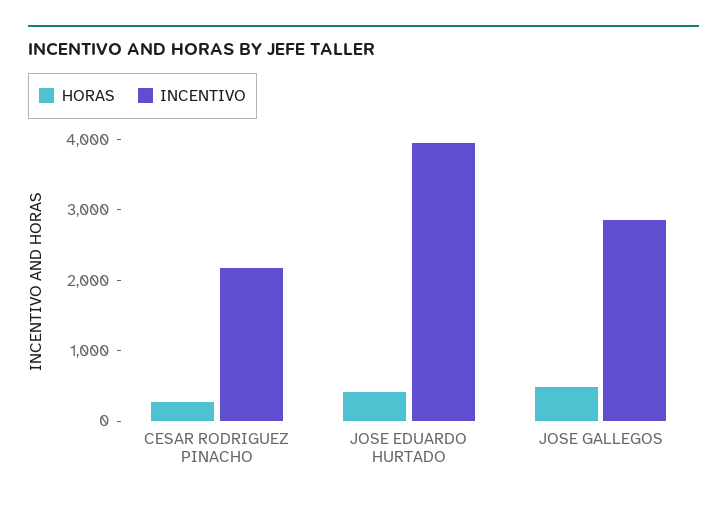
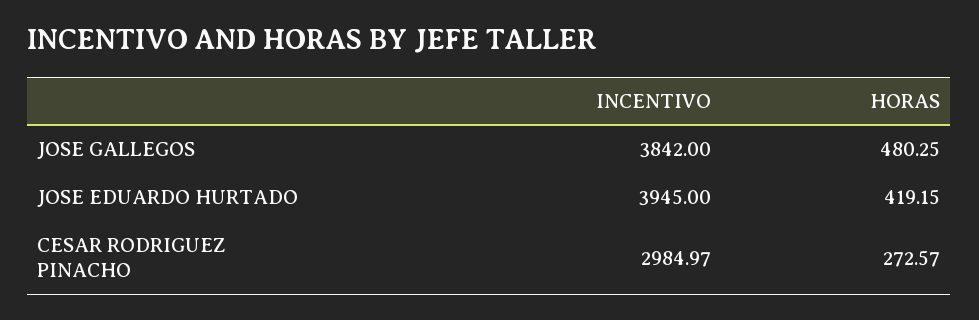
INCENTIVO, CESAR RODRIGUEZ PINACHO: 2200 -> 2984.97
INCENTIVO, JOSE GALLEGOS: 2800 -> 3842

